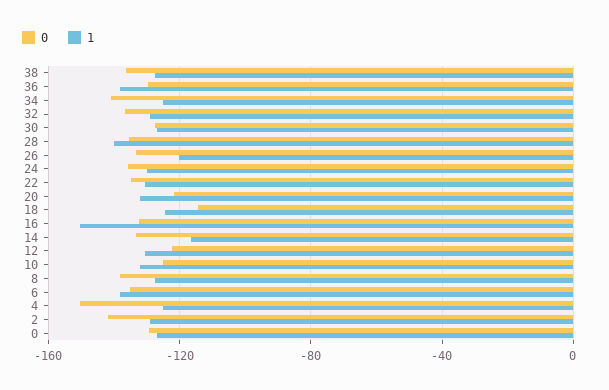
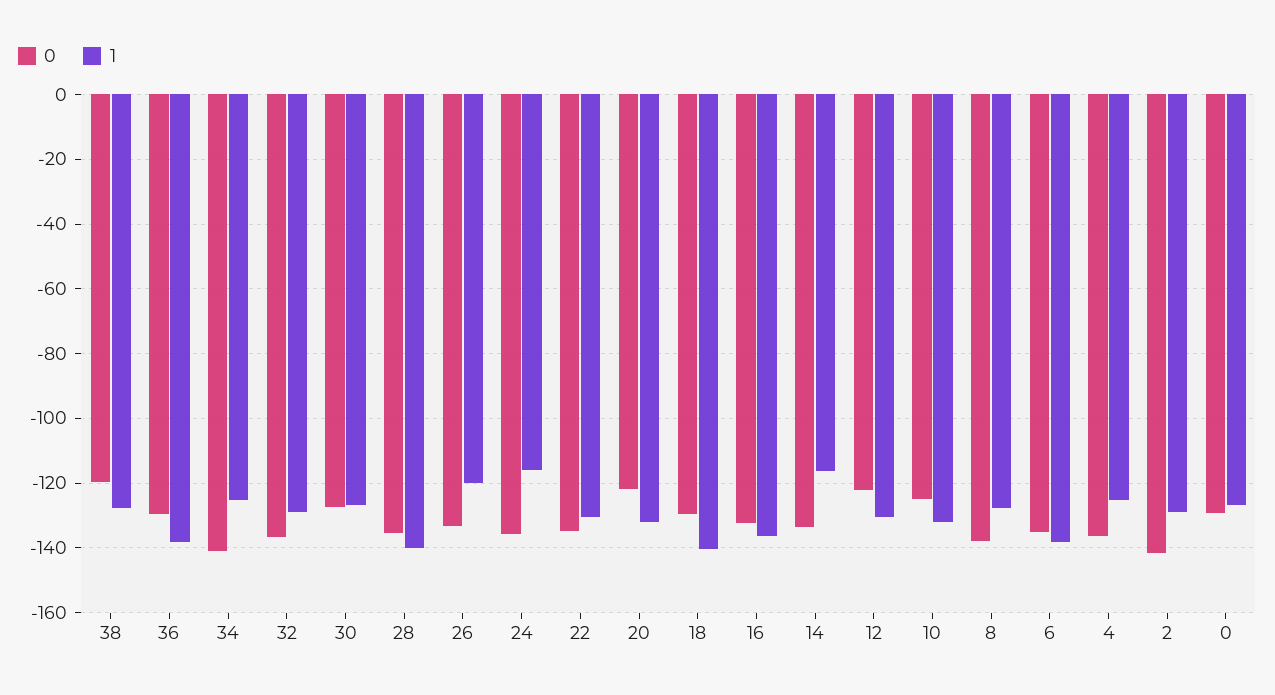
0, 38: -135 -> -120
1, 24: -130 -> -116
0, 18: -115 -> -130
1, 18: -125 -> -140
1, 16: -150 -> -136
0, 4: -150 -> -136

